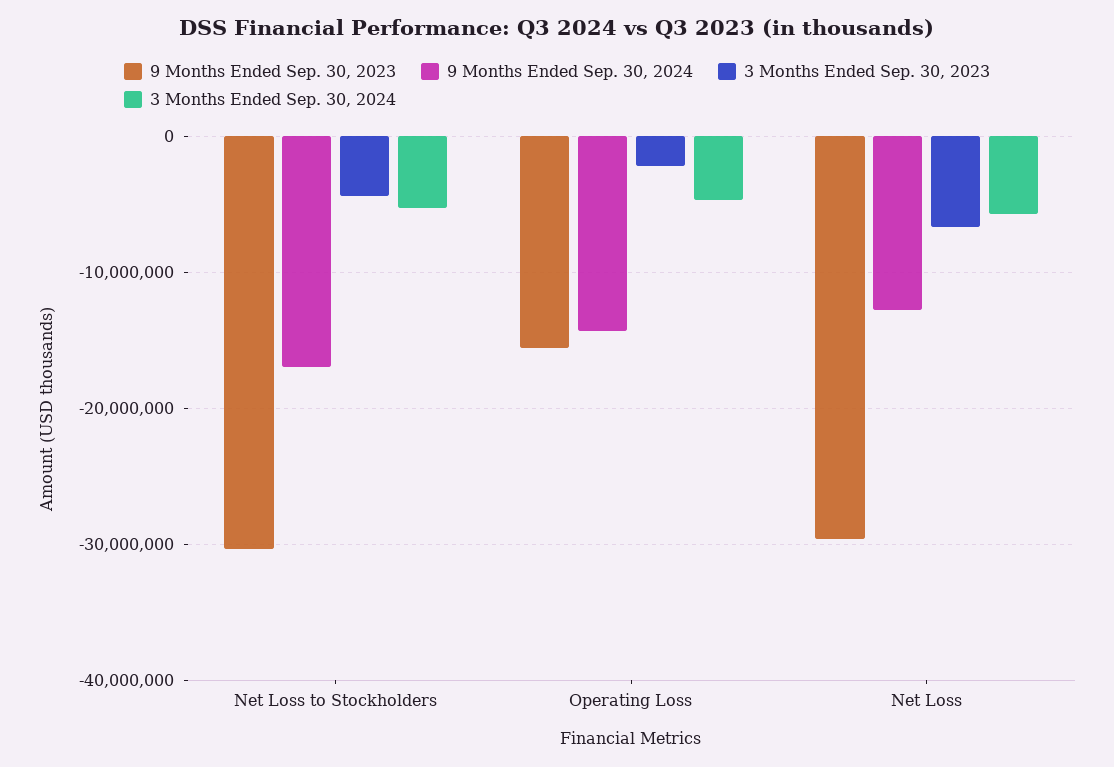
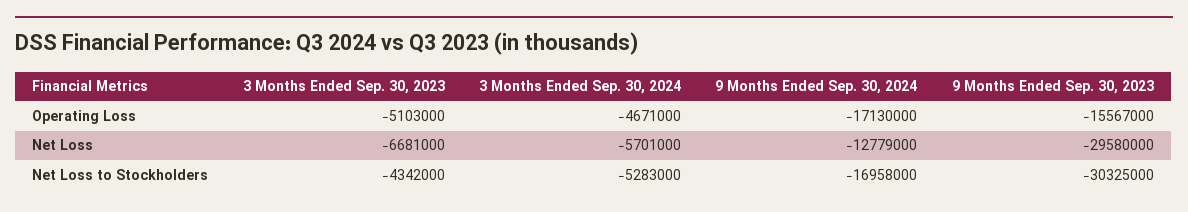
9 Months Ended Sep. 30, 2024, Operating Loss: -14000000 -> -17130000
3 Months Ended Sep. 30, 2023, Operating Loss: -2000000 -> -5103000

